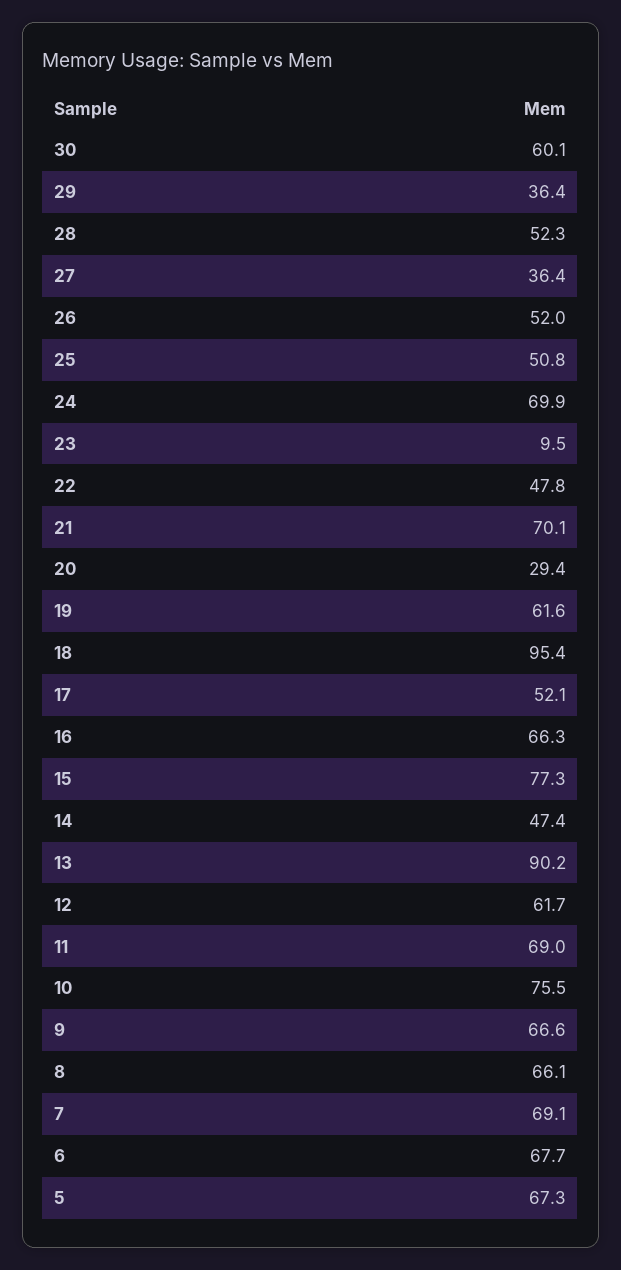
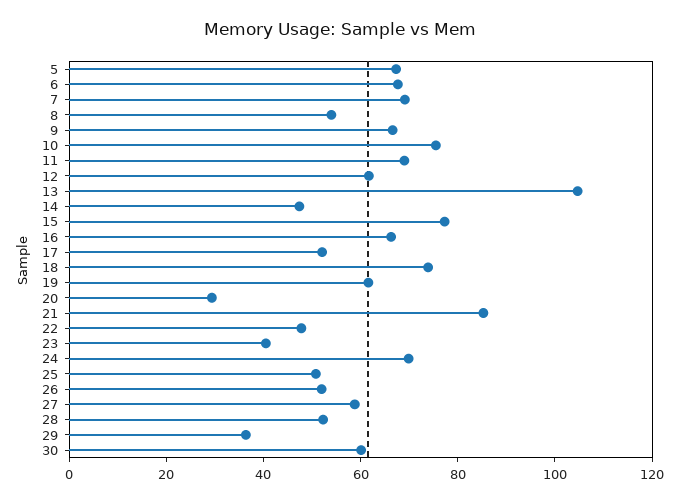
27: 36.4 -> 60
23: 9.5 -> 40
21: 70.1 -> 85
18: 95.4 -> 75
13: 90.2 -> 105
8: 66.1 -> 55

